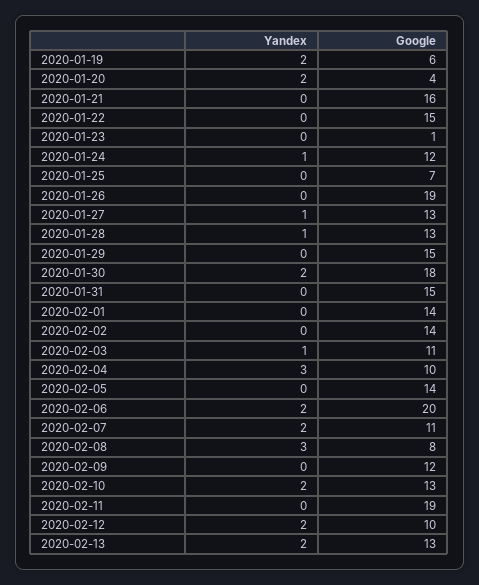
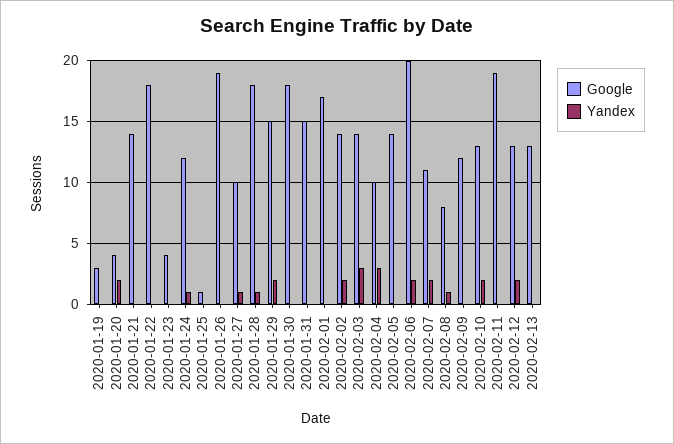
Yandex, 2020-01-19: 2 -> 0
Google, 2020-01-19: 6 -> 3
Google, 2020-01-21: 16 -> 14
Google, 2020-01-22: 15 -> 18
Google, 2020-01-23: 1 -> 4
Google, 2020-01-25: 7 -> 1
Google, 2020-01-27: 13 -> 10
Google, 2020-01-28: 13 -> 18
Yandex, 2020-01-29: 0 -> 2
Yandex, 2020-01-30: 2 -> 0
Google, 2020-02-01: 14 -> 17
Yandex, 2020-02-02: 0 -> 2
Yandex, 2020-02-03: 1 -> 3
Google, 2020-02-03: 11 -> 14
Yandex, 2020-02-08: 3 -> 1
Google, 2020-02-12: 10 -> 13
Yandex, 2020-02-13: 2 -> 0

